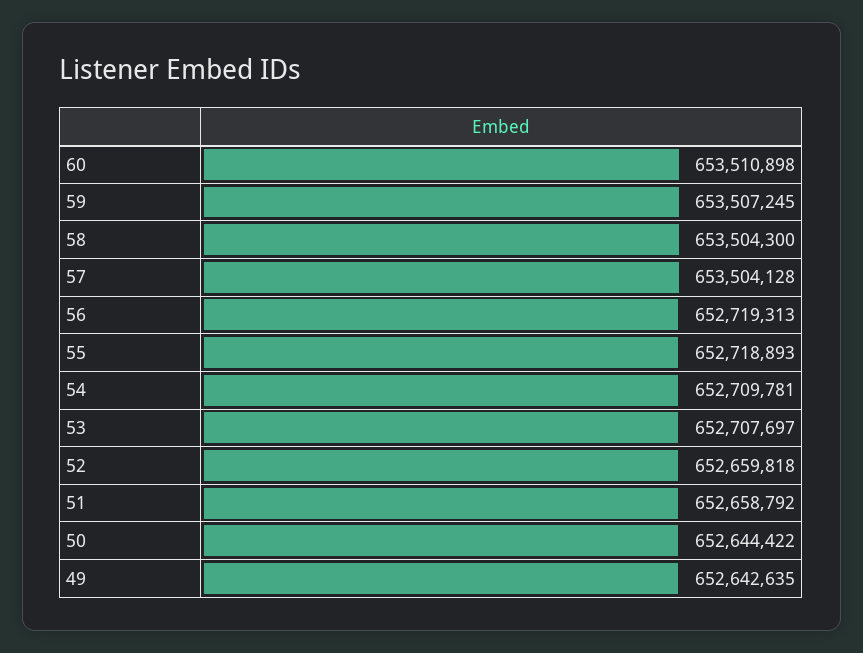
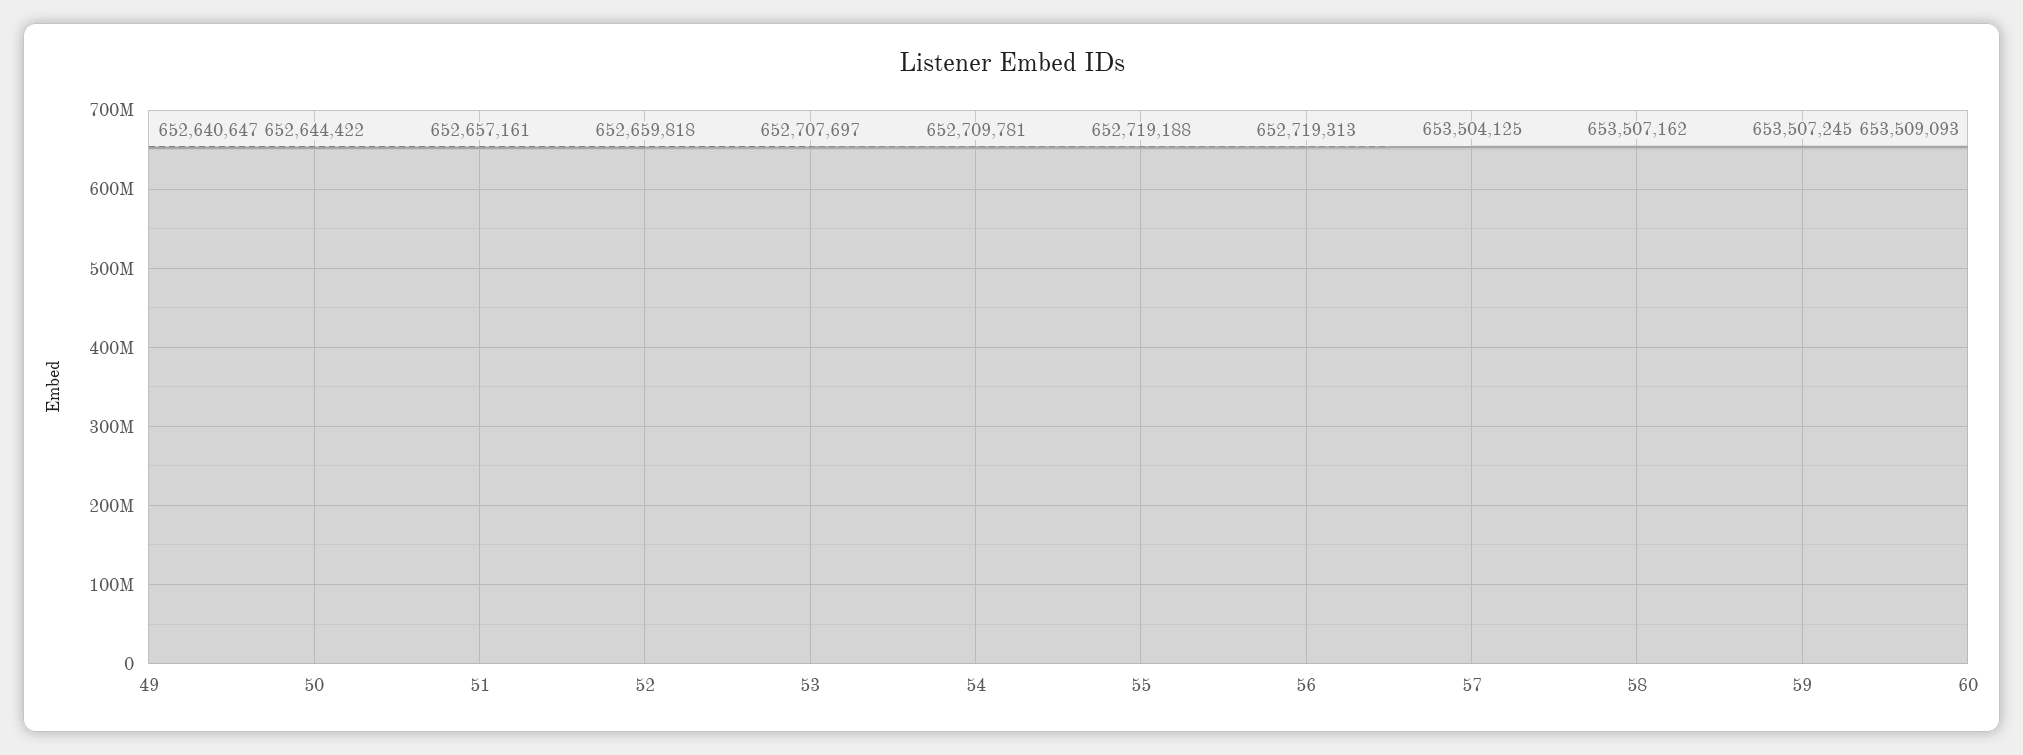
60: 653510898 -> 653509093
58: 653504300 -> 653507162
57: 653504128 -> 653504125
55: 652718893 -> 652719188
51: 652658792 -> 652657161
49: 652642635 -> 652640647

